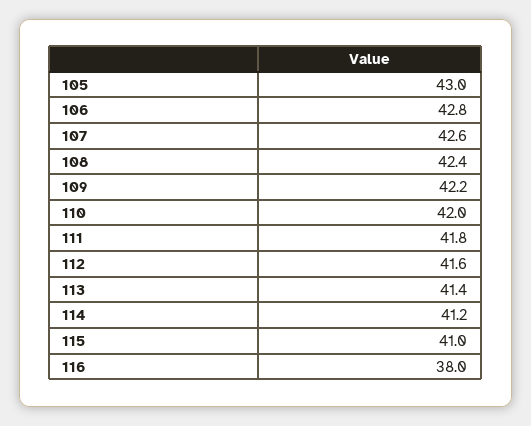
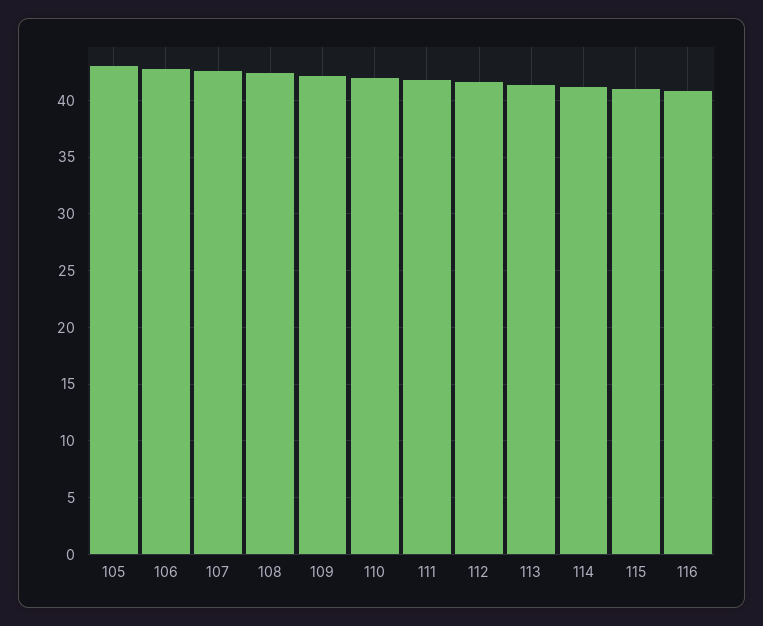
116: 38 -> 41

